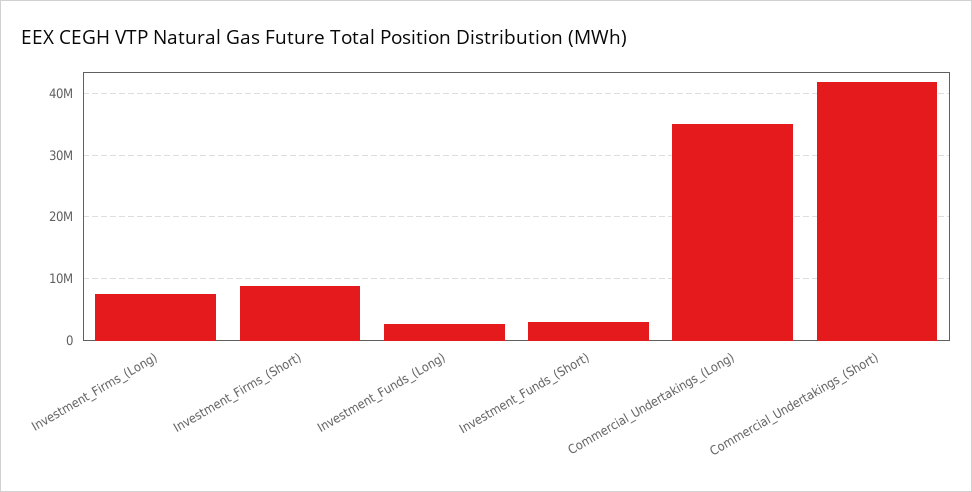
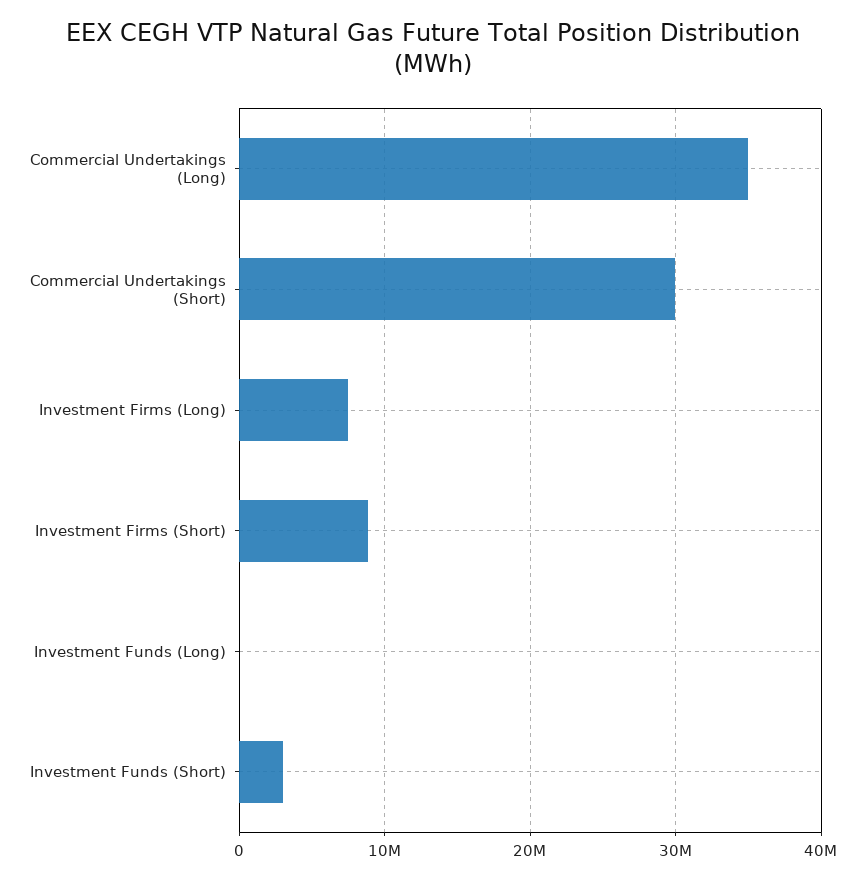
Investment_Funds_(Long): 3000000 -> 0
Commercial_Undertakings_(Short): 42000000 -> 30000000

